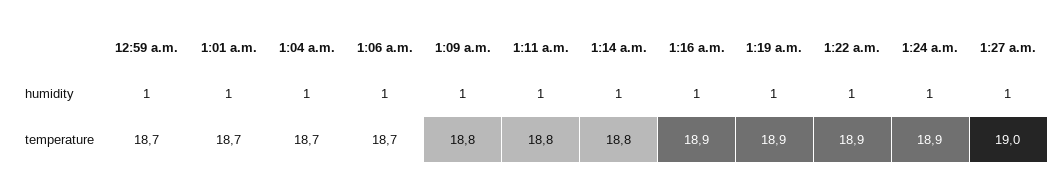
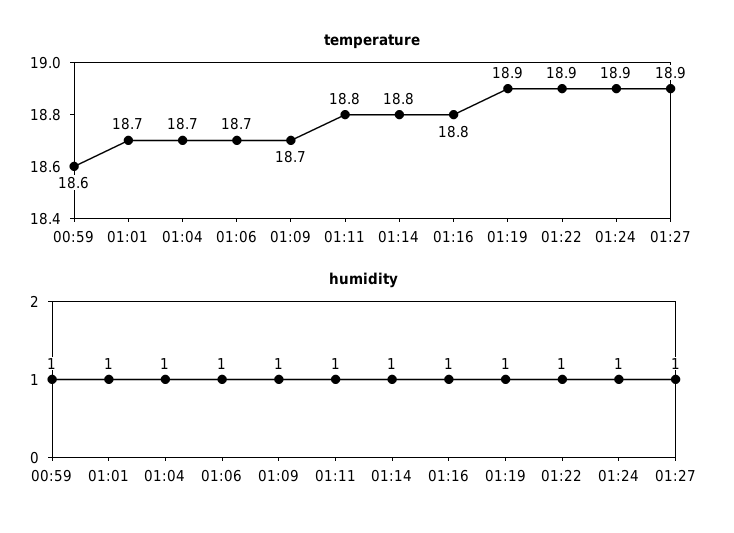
temperature, 12:59 a.m.: 18.7 -> 18.6
temperature, 1:09 a.m.: 18.8 -> 18.7
temperature, 1:16 a.m.: 18.9 -> 18.8
temperature, 1:27 a.m.: 19 -> 18.9

